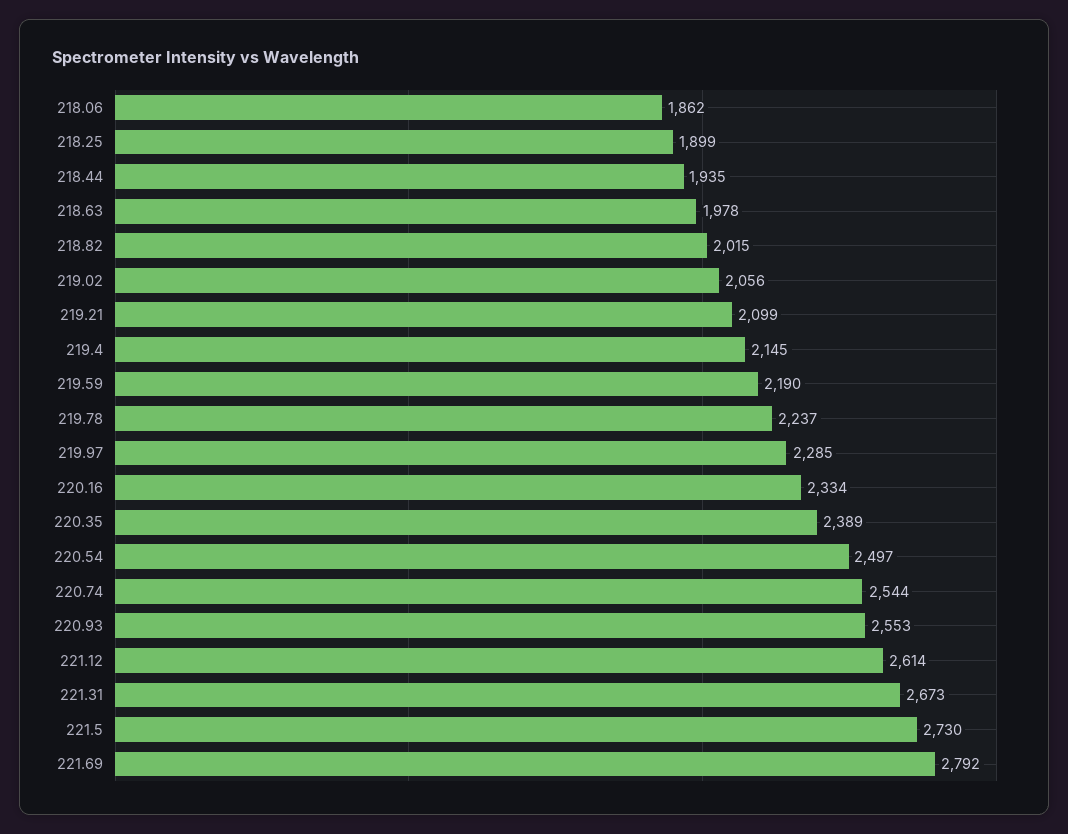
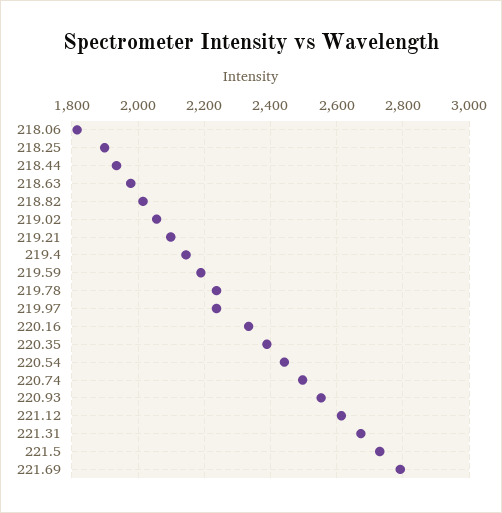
218.06: 1862 -> 1820
219.97: 2285 -> 2240
220.54: 2497 -> 2440
220.74: 2544 -> 2500

